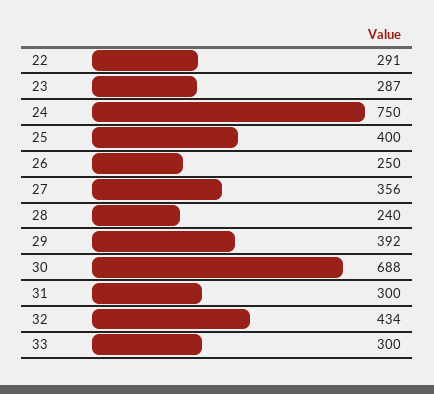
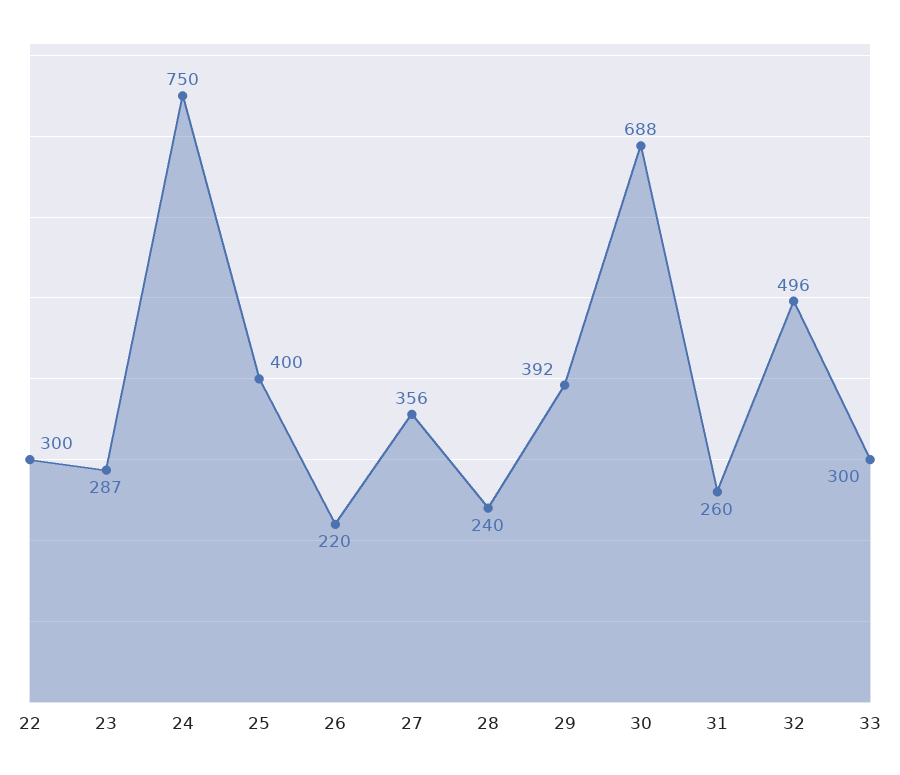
22: 291 -> 300
26: 250 -> 220
31: 300 -> 260
32: 434 -> 496

